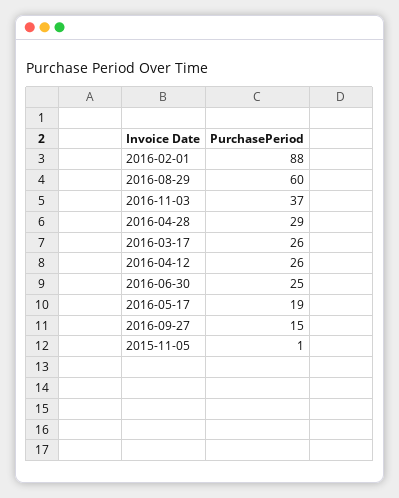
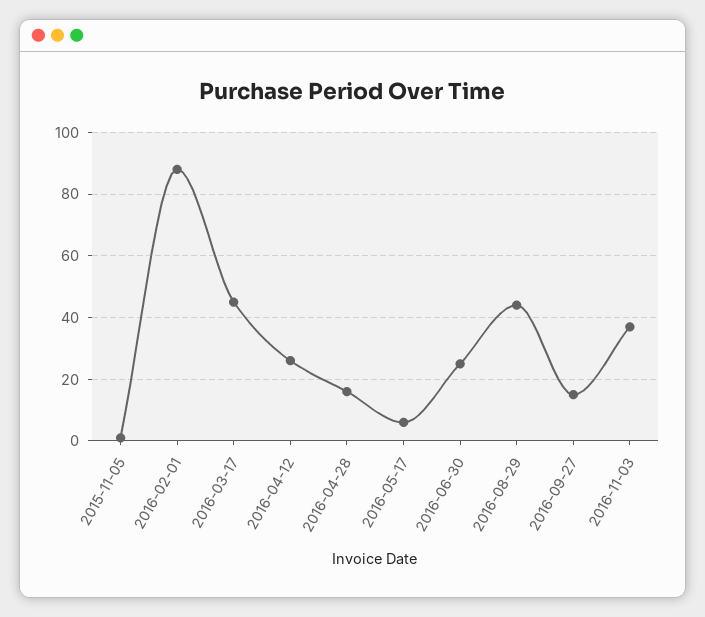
2016-08-29: 60 -> 45
2016-04-28: 29 -> 15
2016-03-17: 26 -> 45
2016-05-17: 19 -> 5

